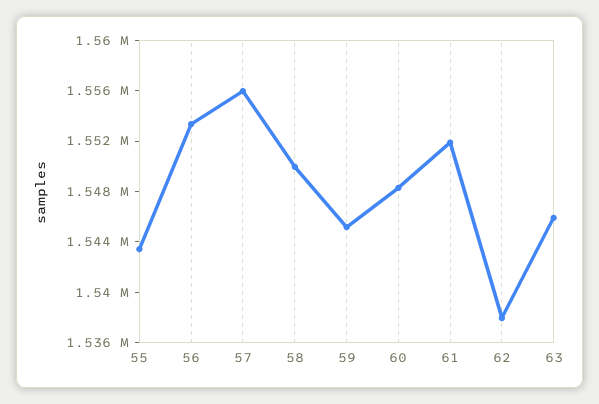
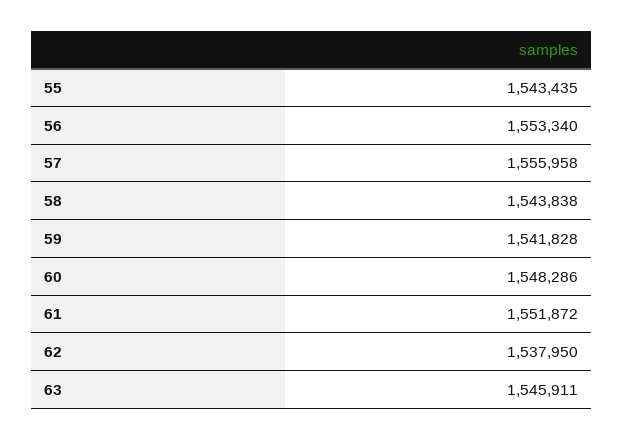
58: 1550000 -> 1543838
59: 1545000 -> 1541828

